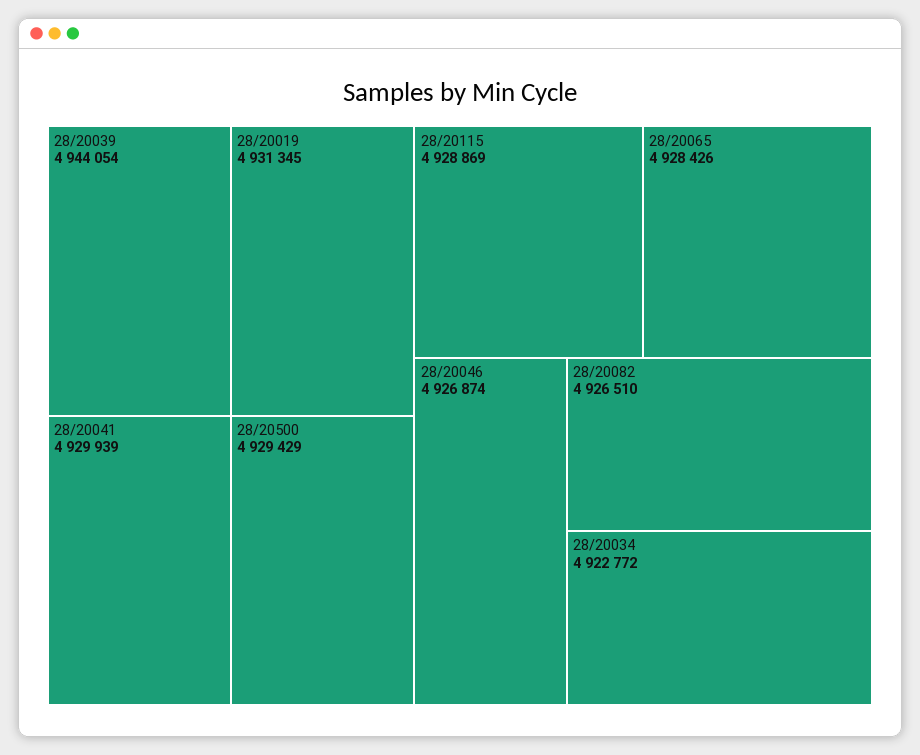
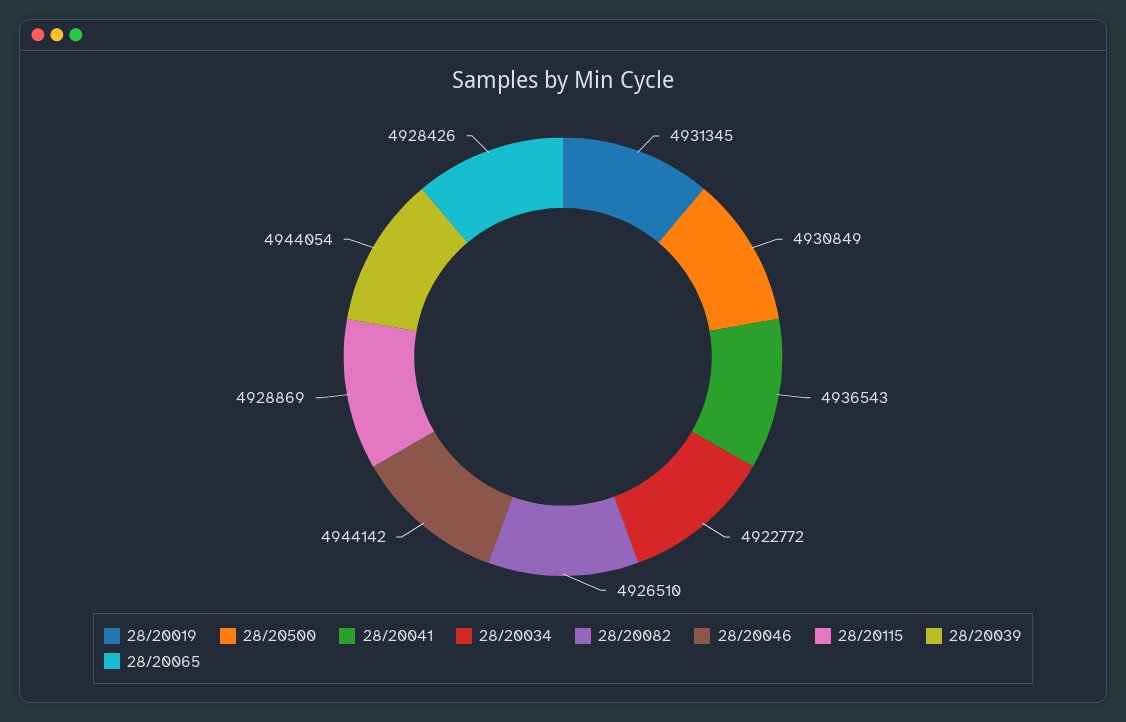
28/20041: 4929939 -> 4936543
28/20500: 4929429 -> 4930849
28/20046: 4926874 -> 4944142

